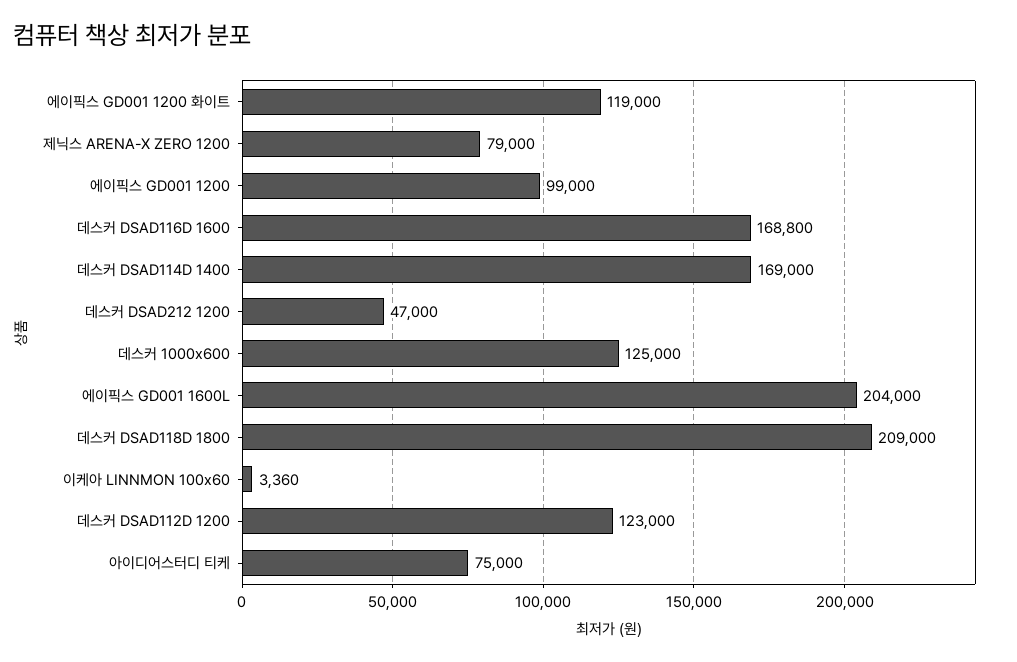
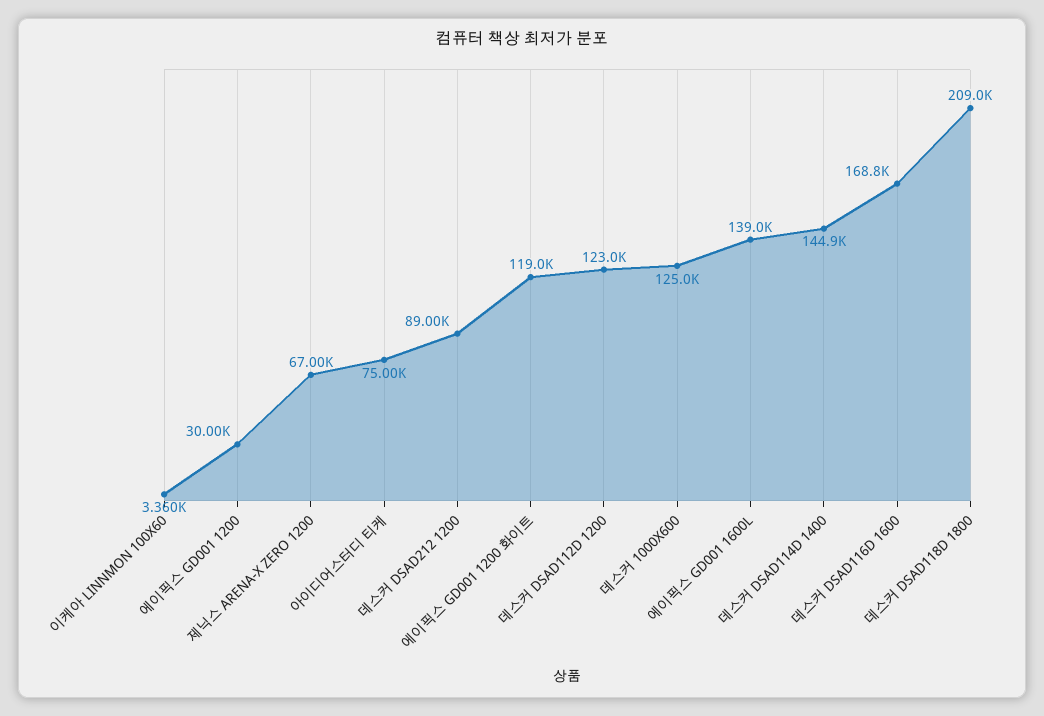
제닉스 ARENA-X ZERO 1200: 79000 -> 67000
에이픽스 GD001 1200: 99000 -> 30000
데스커 DSAD114D 1400: 169000 -> 144900
데스커 DSAD212 1200: 47000 -> 89000
에이픽스 GD001 1600L: 204000 -> 139000

